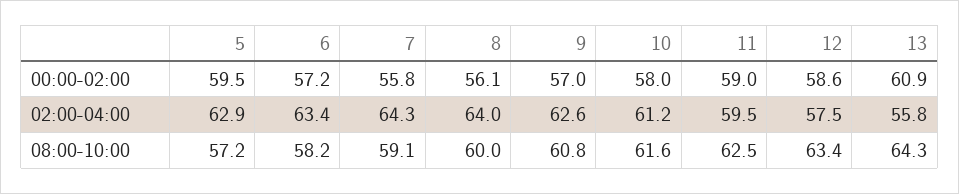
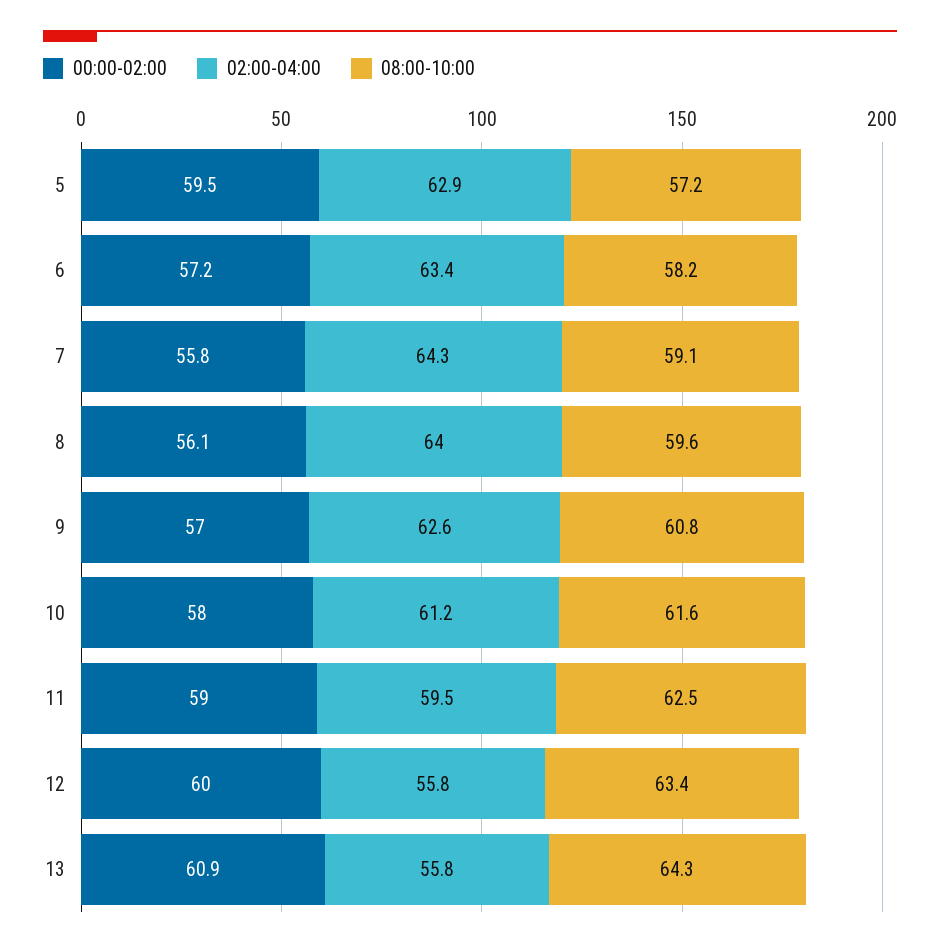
00:00-02:00, 12: 58.6 -> 60
02:00-04:00, 12: 57.5 -> 55.8
08:00-10:00, 8: 60 -> 59.6

